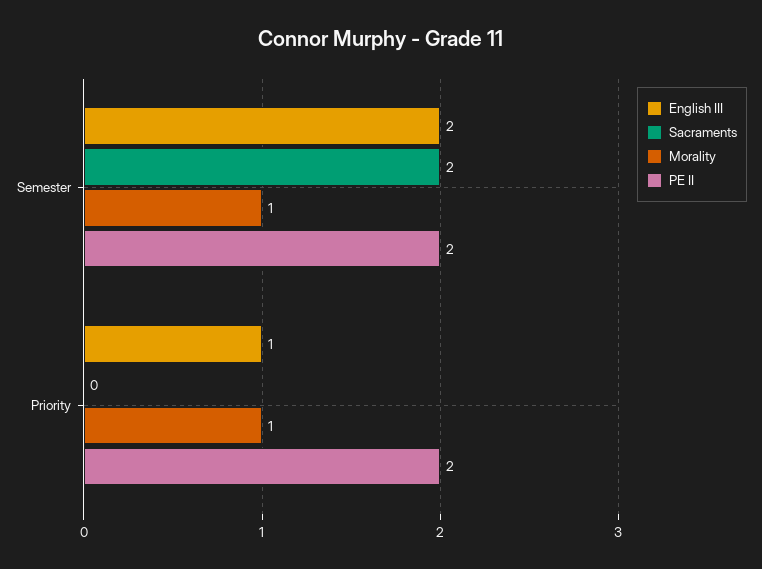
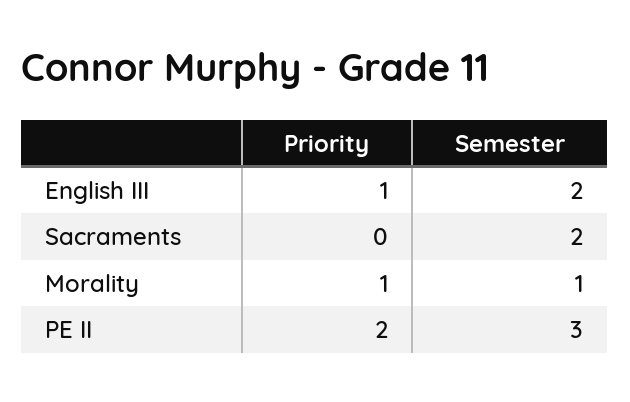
PE II, Semester: 2 -> 3

